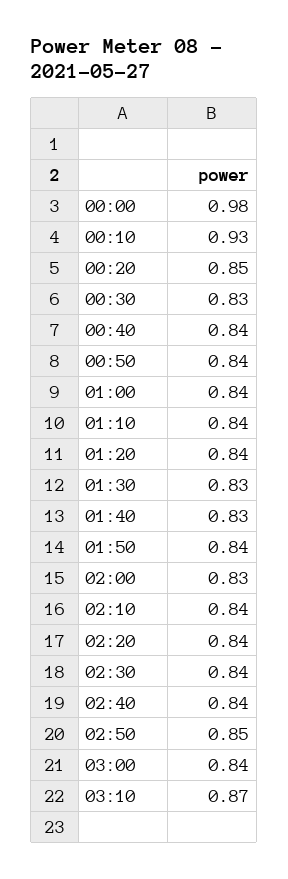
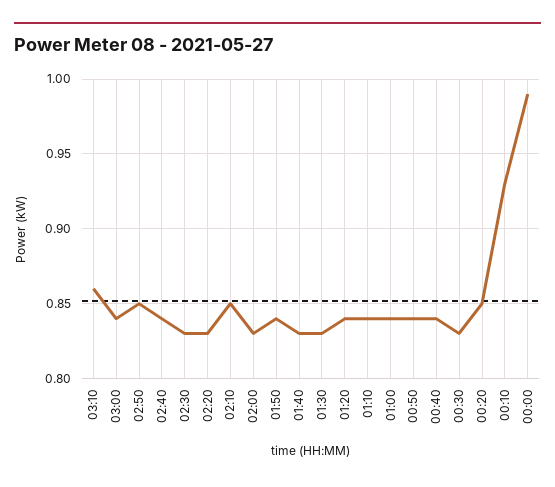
00:00: 0.98 -> 0.99
02:10: 0.84 -> 0.85
02:20: 0.84 -> 0.83
02:30: 0.84 -> 0.83
03:10: 0.87 -> 0.86

